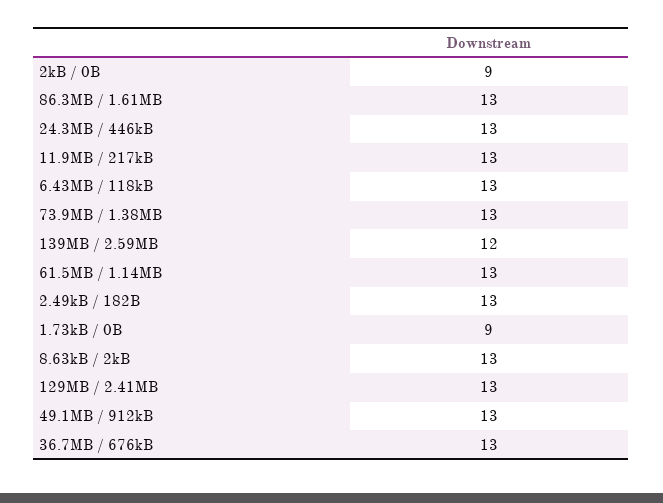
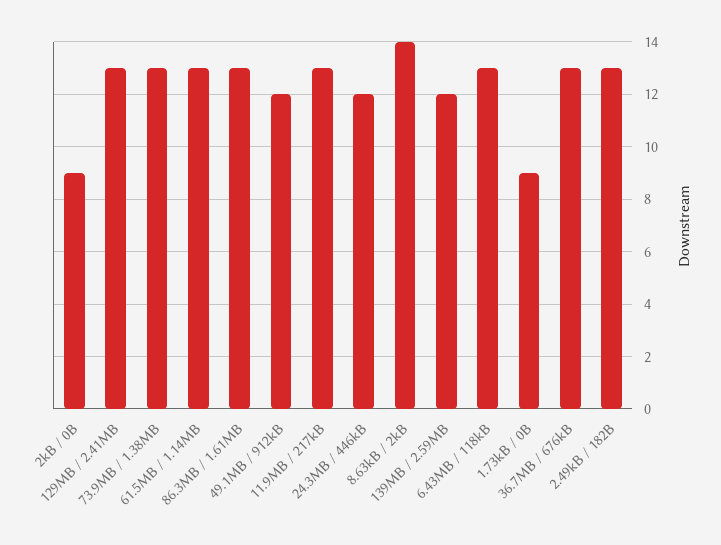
24.3MB / 446kB: 13 -> 12
8.63kB / 2kB: 13 -> 14
49.1MB / 912kB: 13 -> 12

